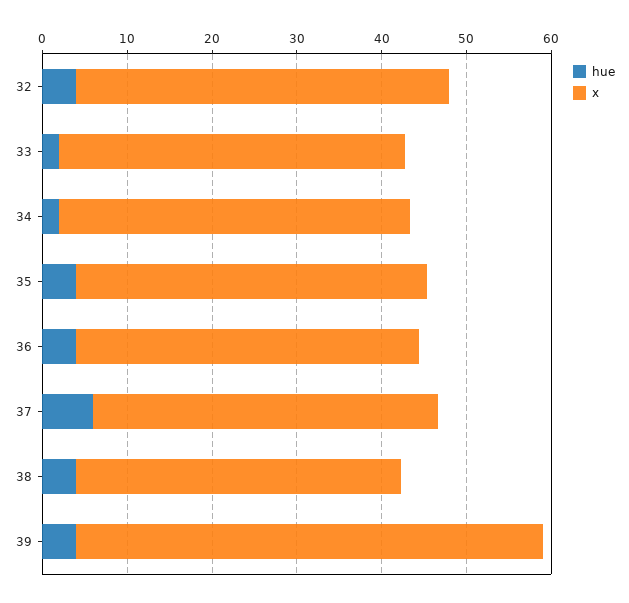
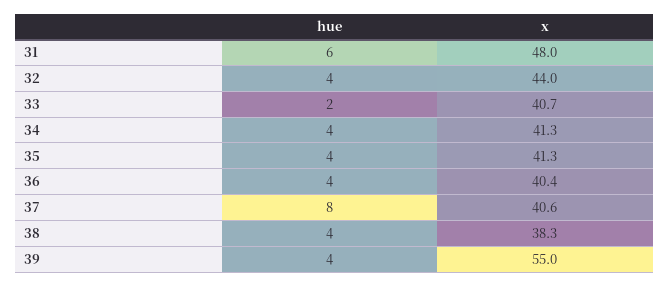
hue, 34: 2 -> 4
hue, 37: 6 -> 8
hue, 31: none -> 6
x, 31: none -> 48

